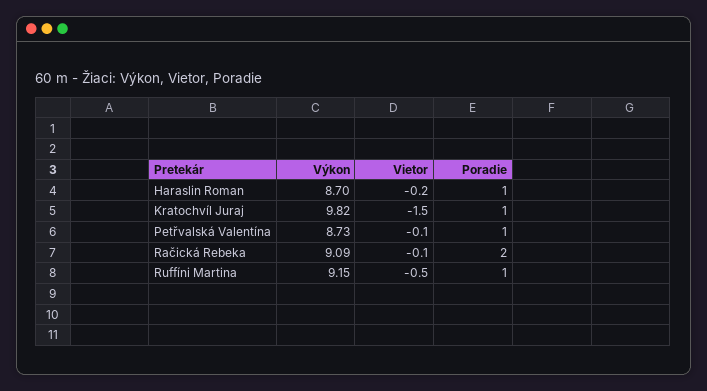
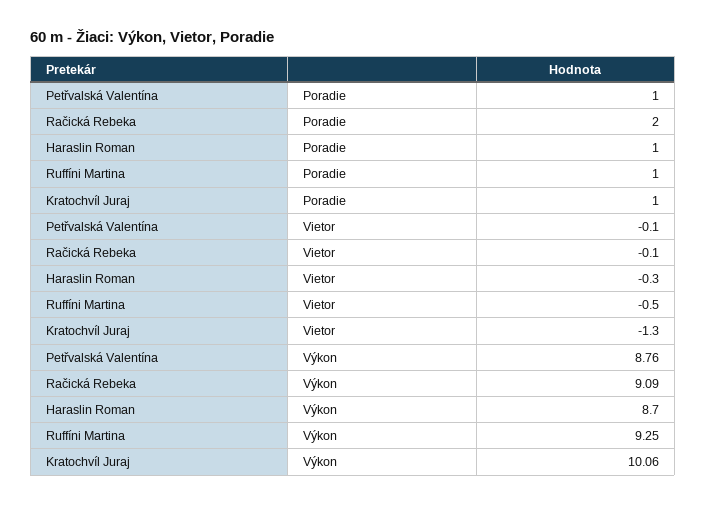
Vietor, Haraslin Roman: -0.2 -> -0.3
Výkon, Kratochvíl Juraj: 9.82 -> 10.06
Vietor, Kratochvíl Juraj: -1.5 -> -1.3
Výkon, Petřvalská Valentína: 8.73 -> 8.76
Výkon, Ruffíni Martina: 9.15 -> 9.25

